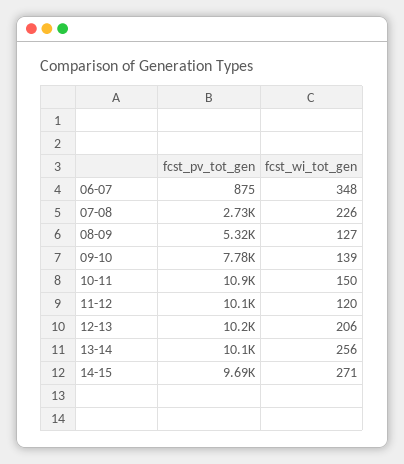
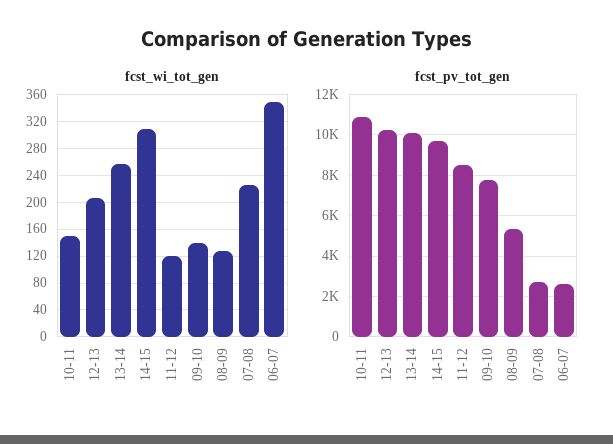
fcst_pv_tot_gen, 06-07: 875 -> 2500
fcst_pv_tot_gen, 11-12: 10100 -> 8500
fcst_wi_tot_gen, 14-15: 271 -> 310

